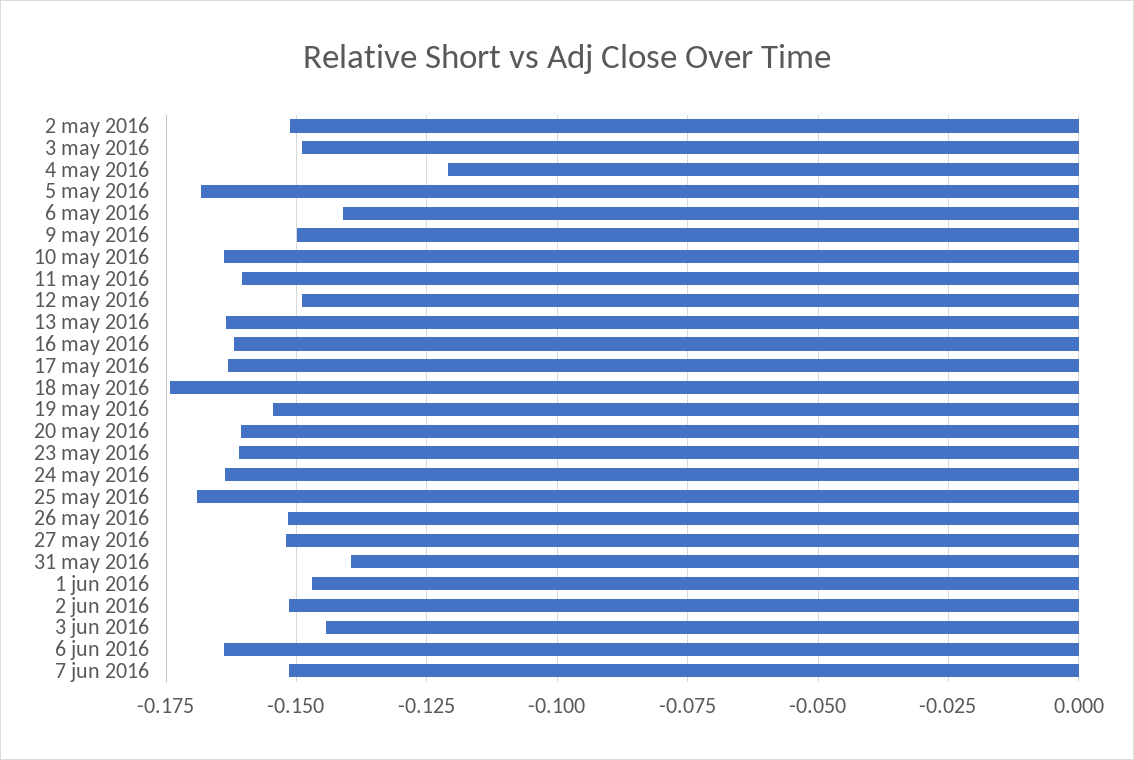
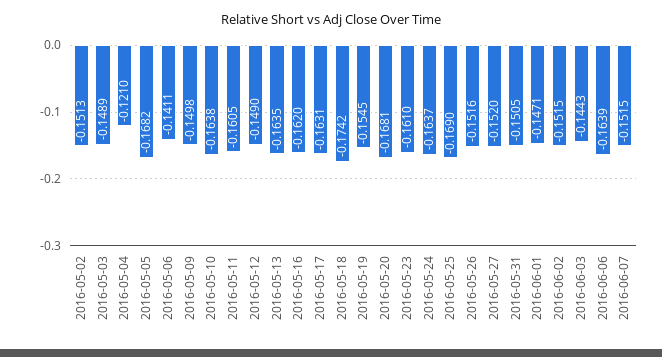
20 may 2016: -0.16 -> -0.1681
31 may 2016: -0.14 -> -0.1505

